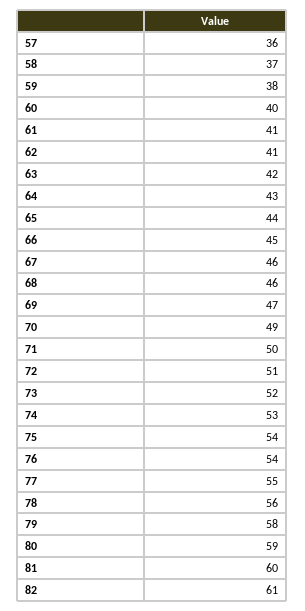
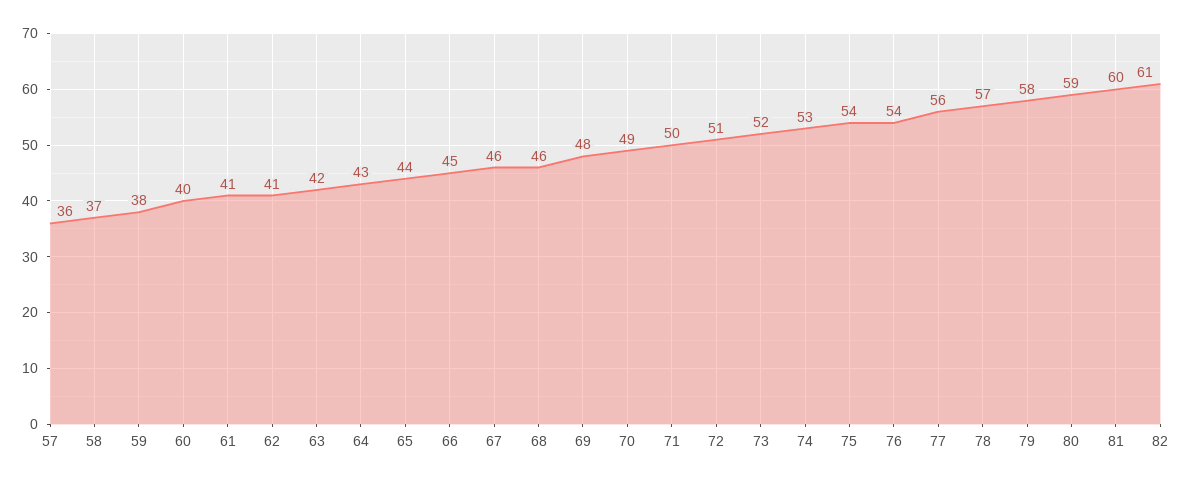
69: 47 -> 48
77: 55 -> 56
78: 56 -> 57

